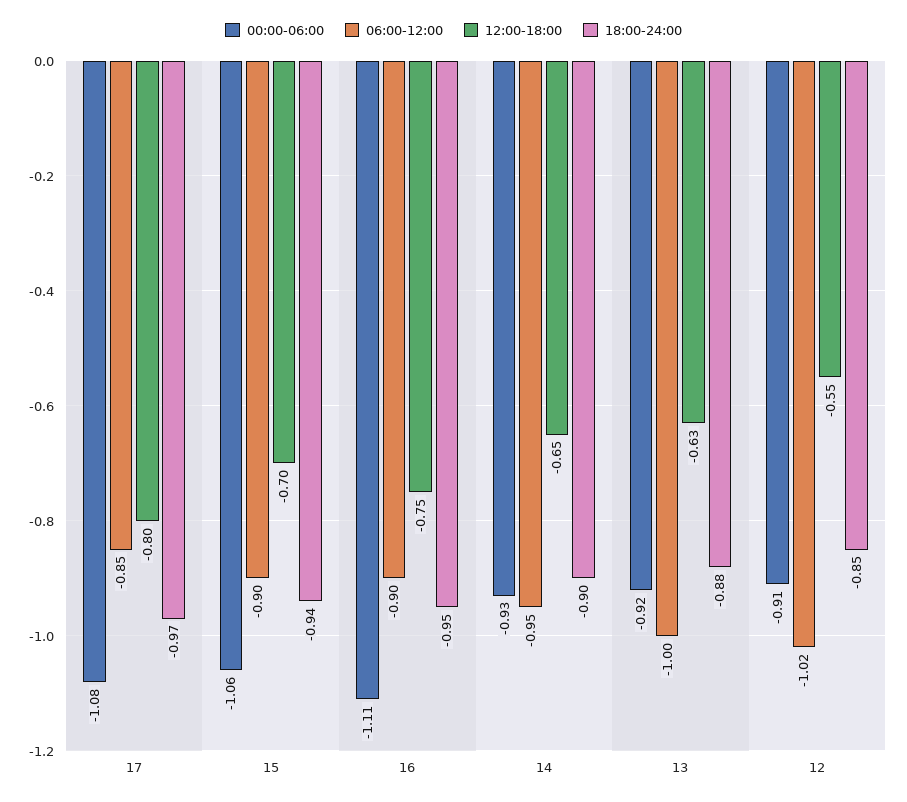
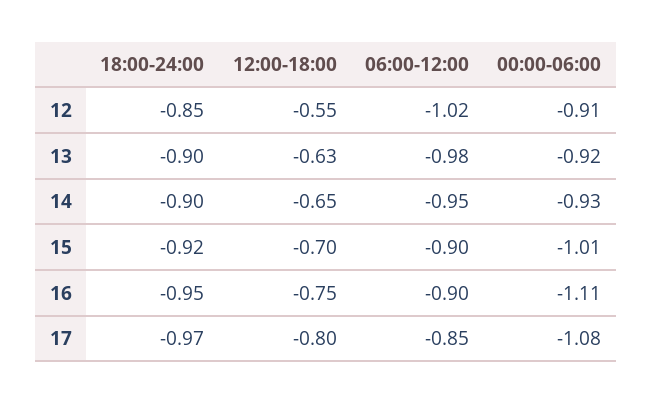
00:00-06:00, 15: -1.06 -> -1.01
18:00-24:00, 15: -0.94 -> -0.92
06:00-12:00, 13: -1 -> -0.98
18:00-24:00, 13: -0.88 -> -0.9

